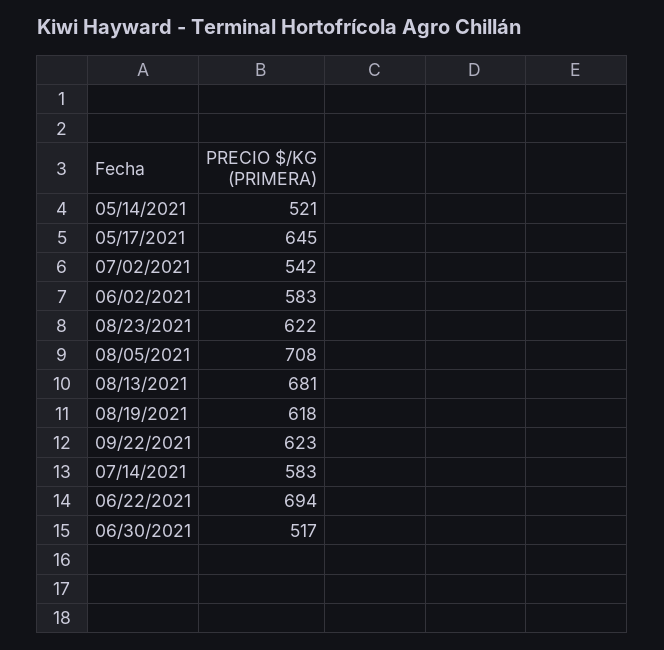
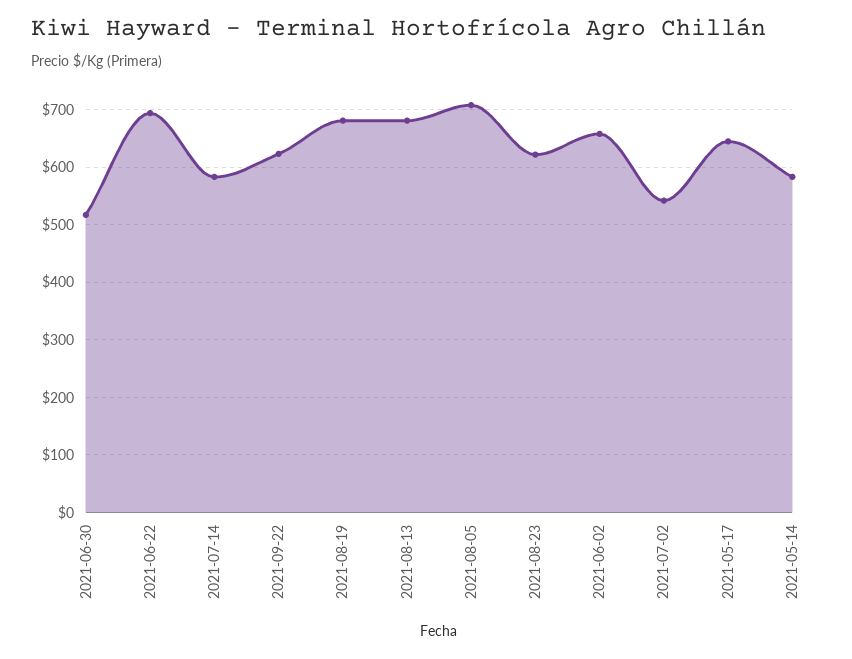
05/14/2021: 521 -> 580
06/02/2021: 583 -> 660
08/19/2021: 618 -> 680

